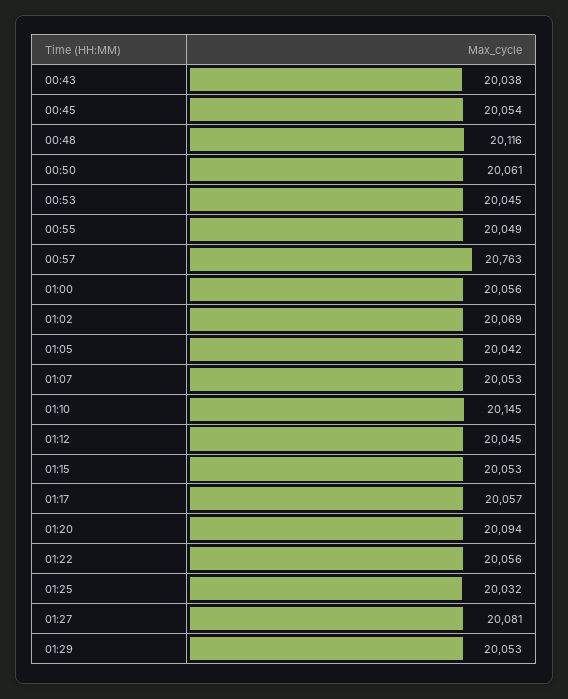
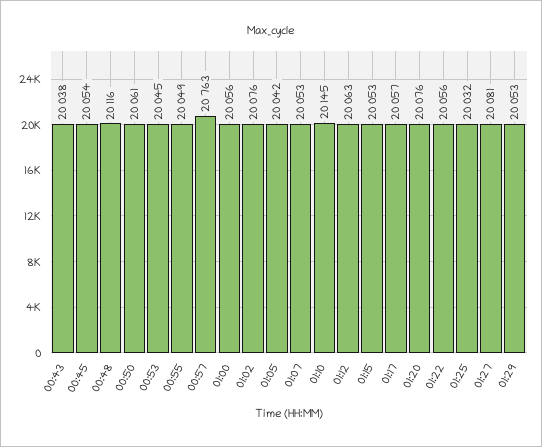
01:02: 20069 -> 20076
01:12: 20045 -> 20063
01:20: 20094 -> 20076

